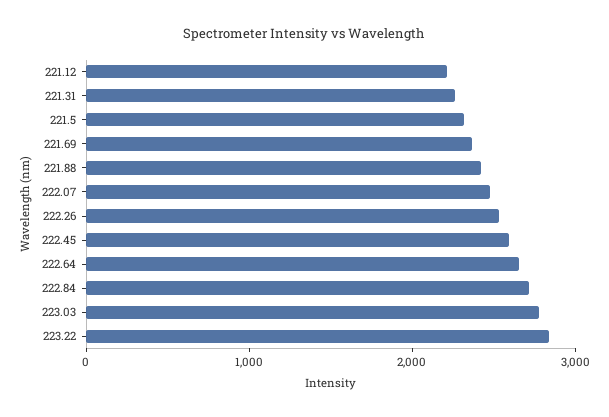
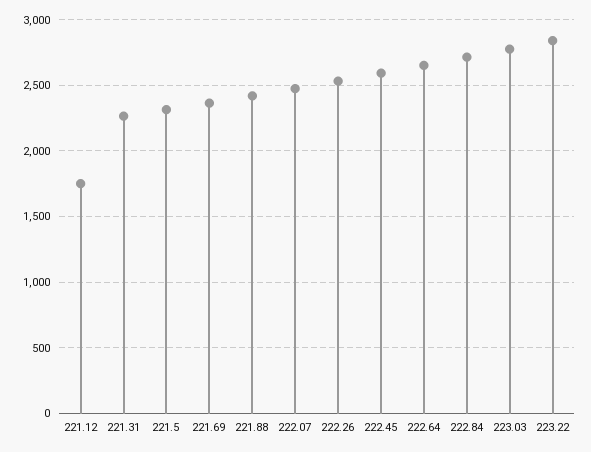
221.12: 2200 -> 1750

